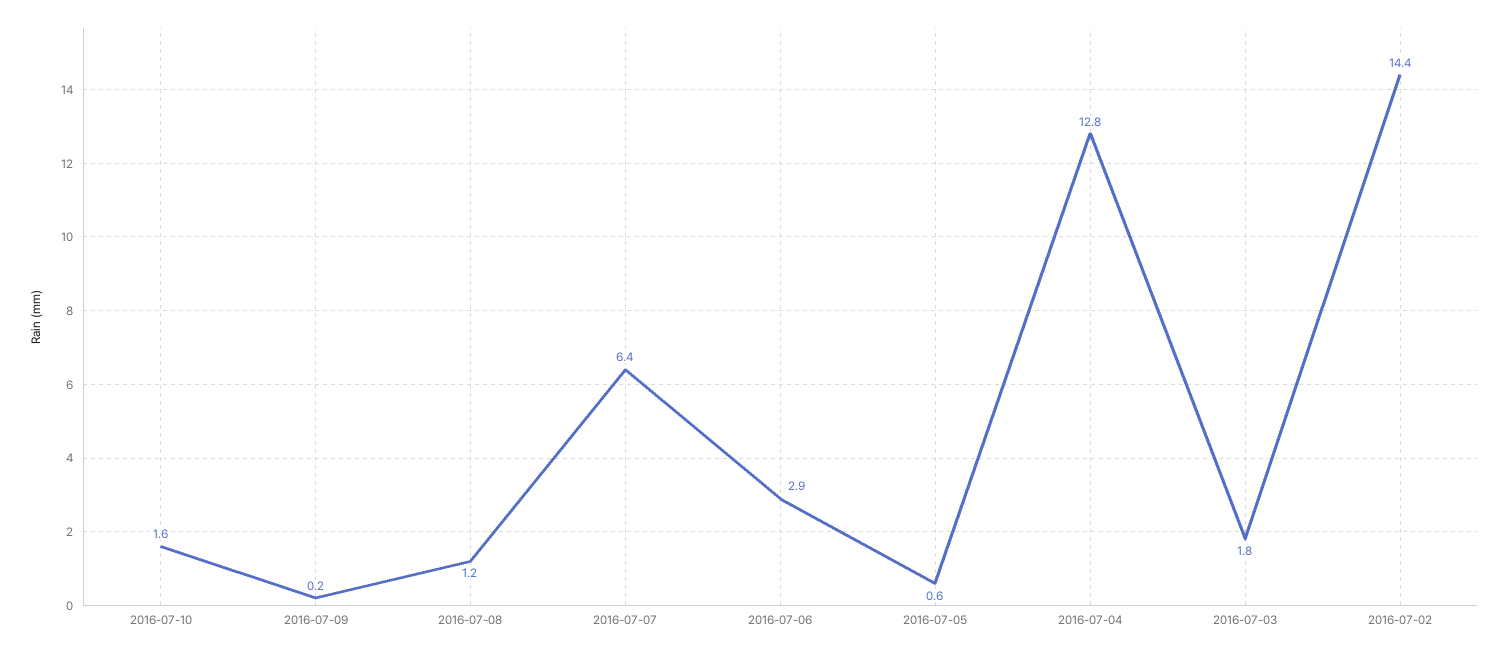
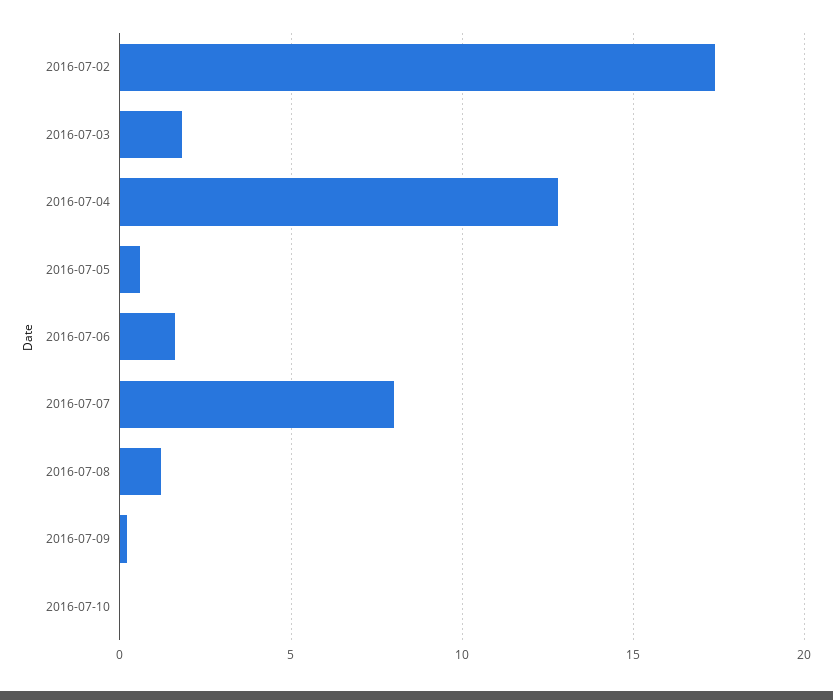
2016-07-10: 1.6 -> 0
2016-07-07: 6.4 -> 8
2016-07-06: 2.9 -> 1.5
2016-07-02: 14.4 -> 17.5

